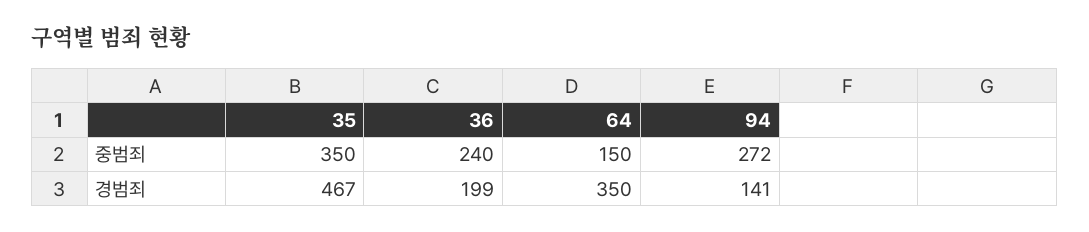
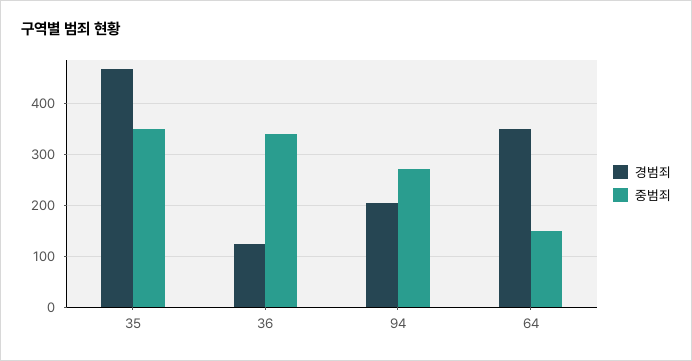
중범죄, 36: 240 -> 340
경범죄, 36: 199 -> 120
경범죄, 94: 141 -> 200

